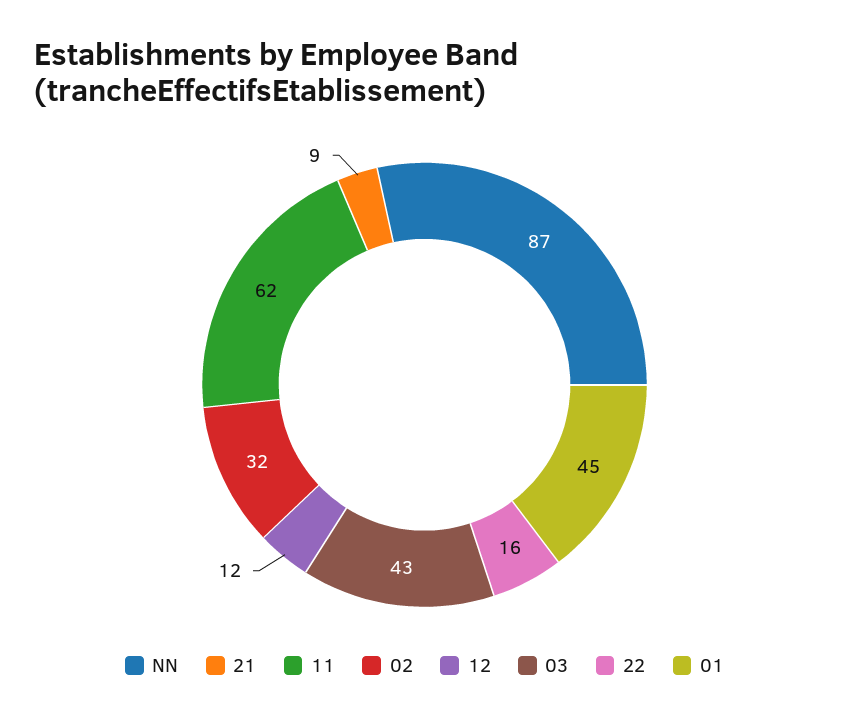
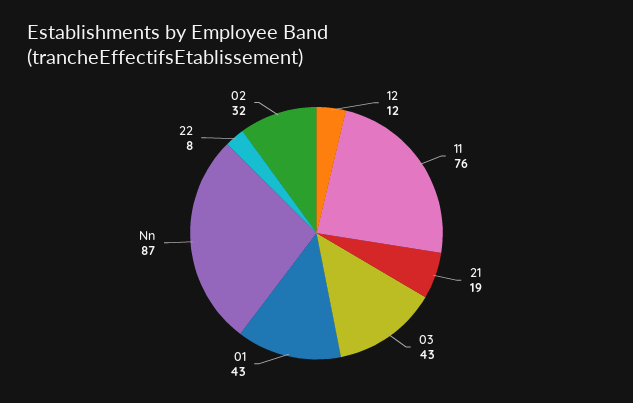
21: 9 -> 19
11: 62 -> 76
22: 16 -> 8
01: 45 -> 43

